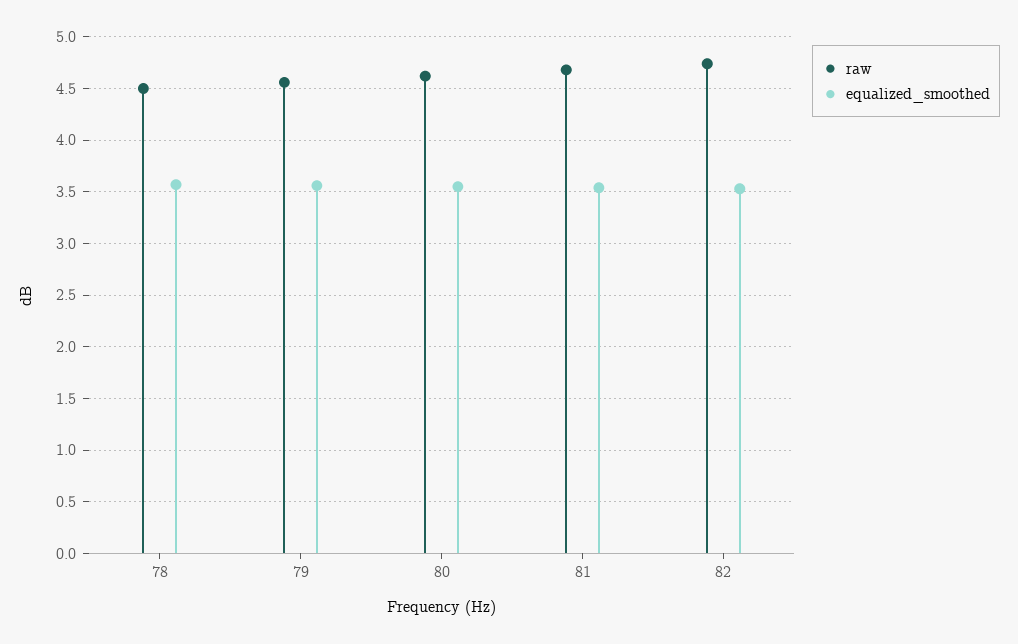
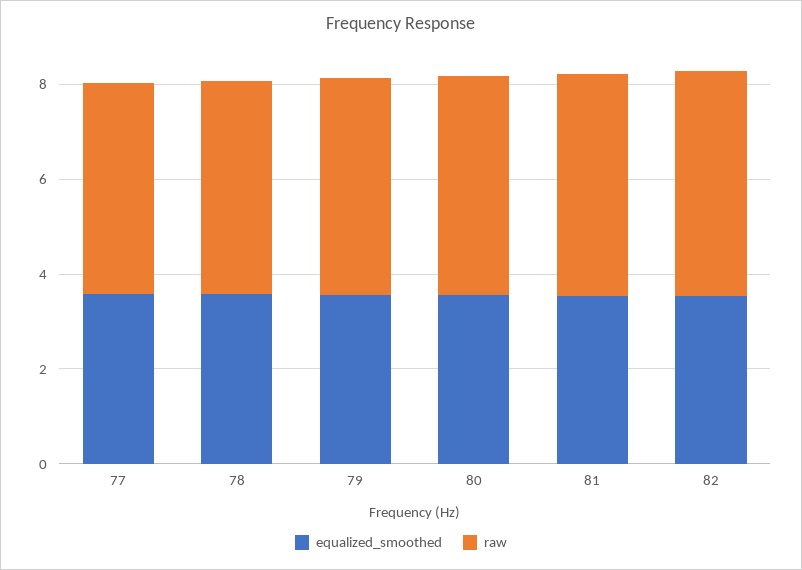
equalized_smoothed, 77: none -> 3.5
raw, 77: none -> 4.5

